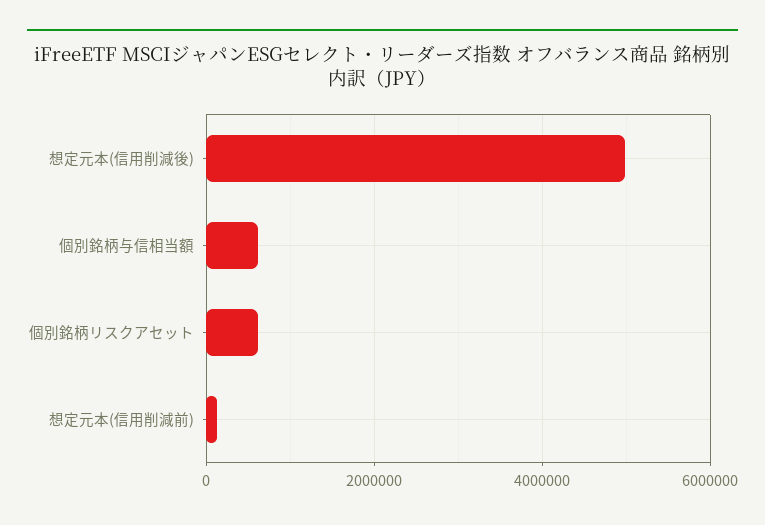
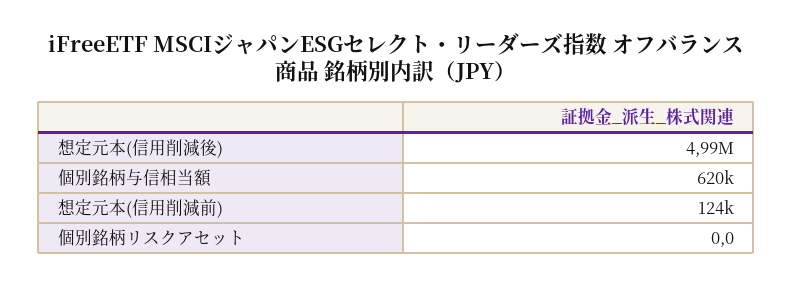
個別銘柄リスクアセット: 600000 -> 0

